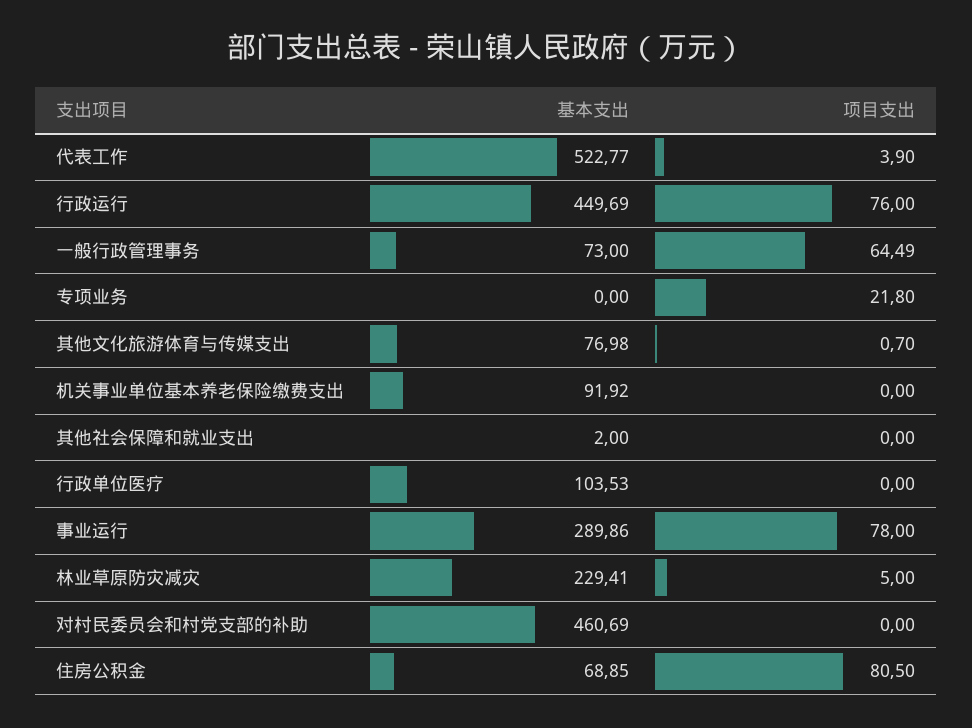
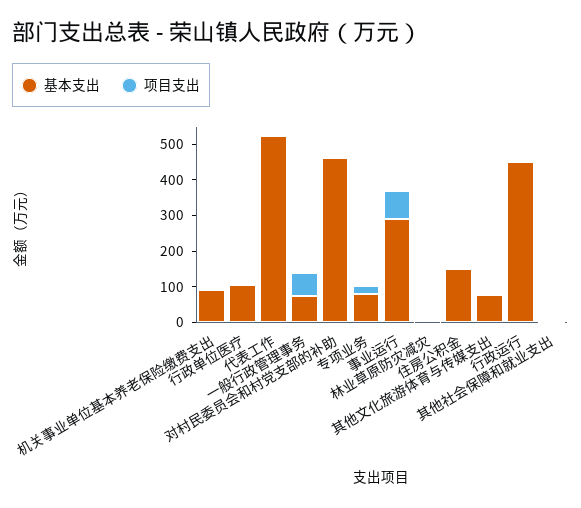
项目支出, 行政运行: 76 -> 0
基本支出, 专项业务: 0 -> 75
基本支出, 林业草原防灾减灾: 229.41 -> 0
基本支出, 住房公积金: 68.85 -> 150
项目支出, 住房公积金: 80.5 -> 0

